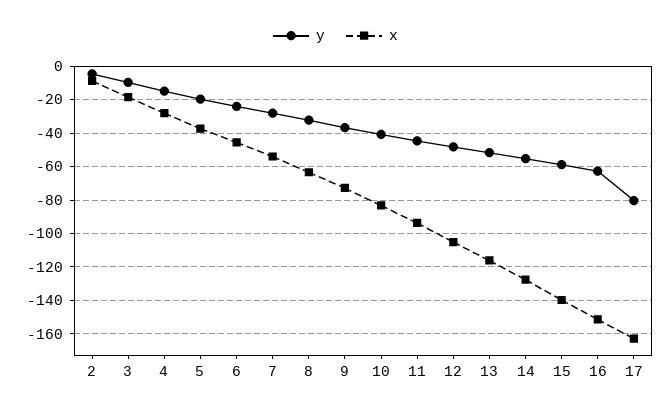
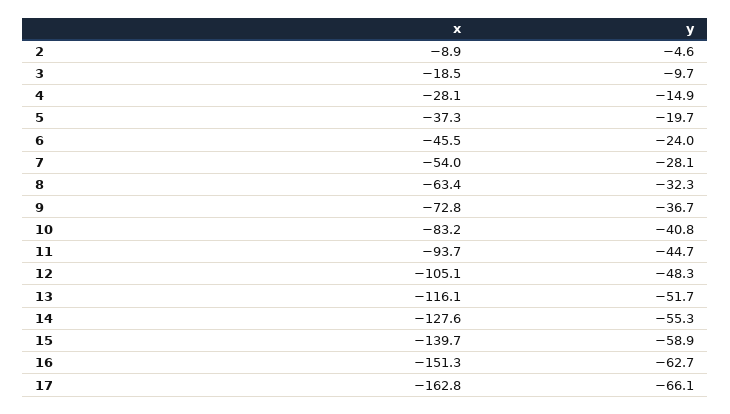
y, 17: -80 -> -66.1

